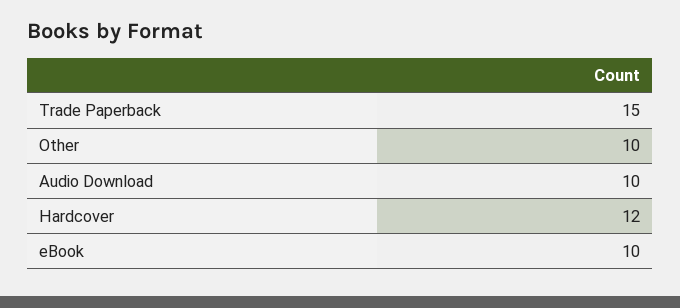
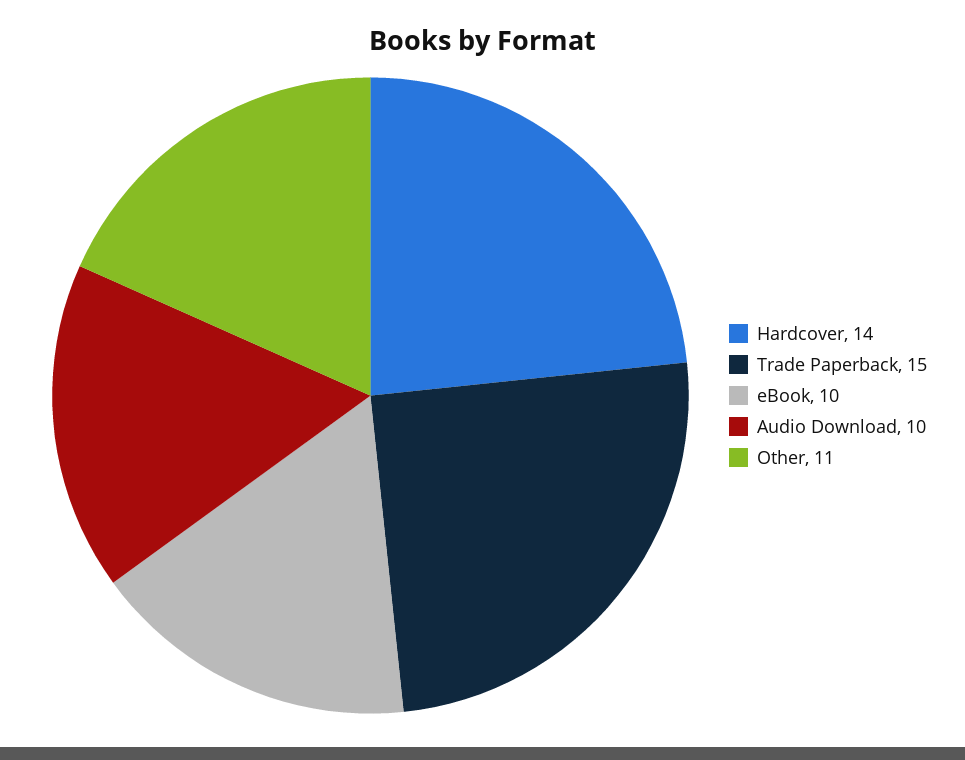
Other: 10 -> 11
Hardcover: 12 -> 14

